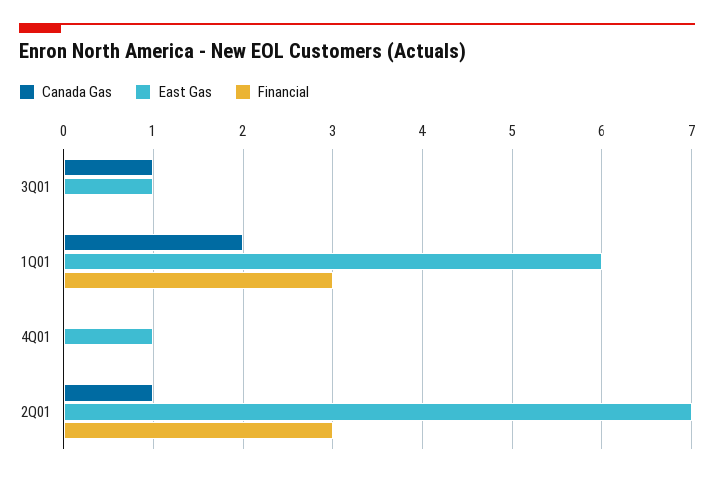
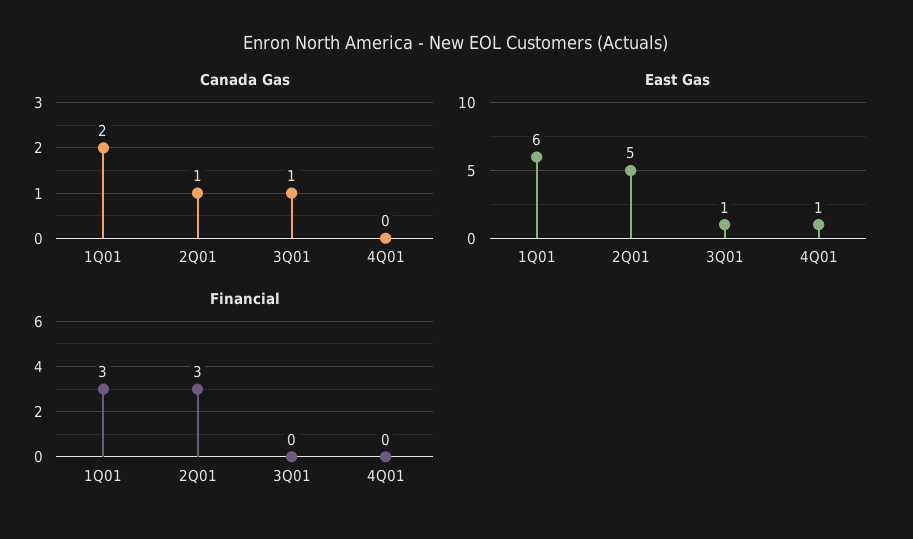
East Gas, 2Q01: 7 -> 5

